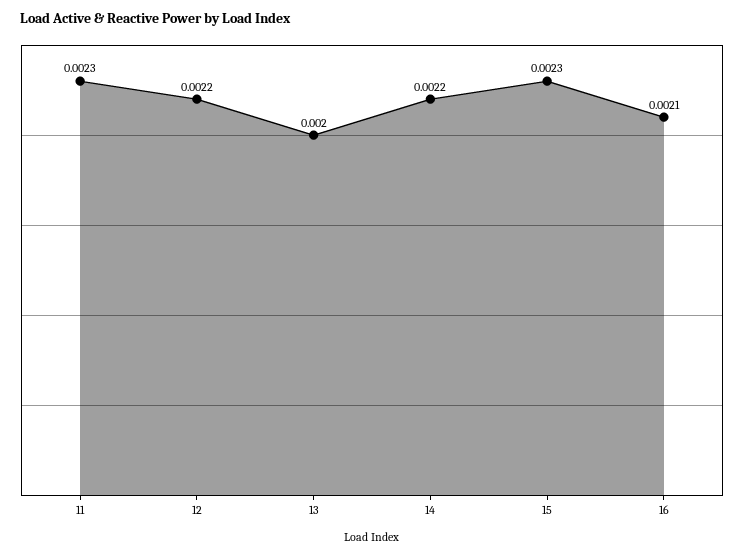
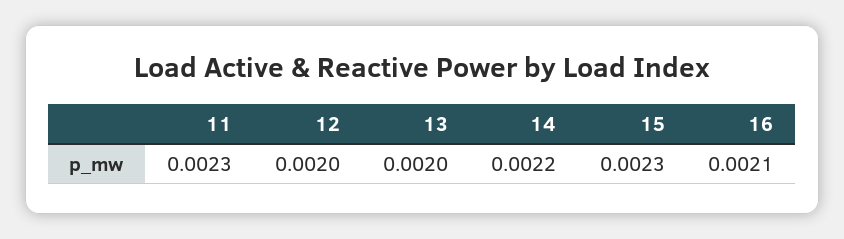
12: 0.0022 -> 0.002

